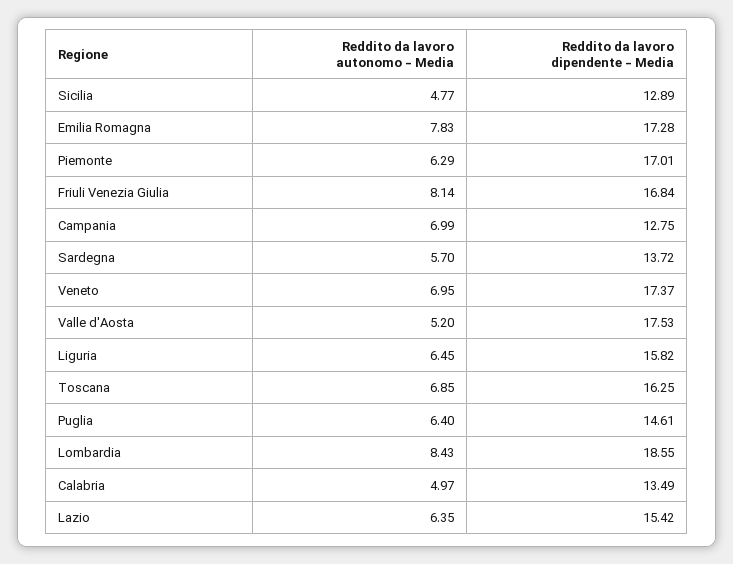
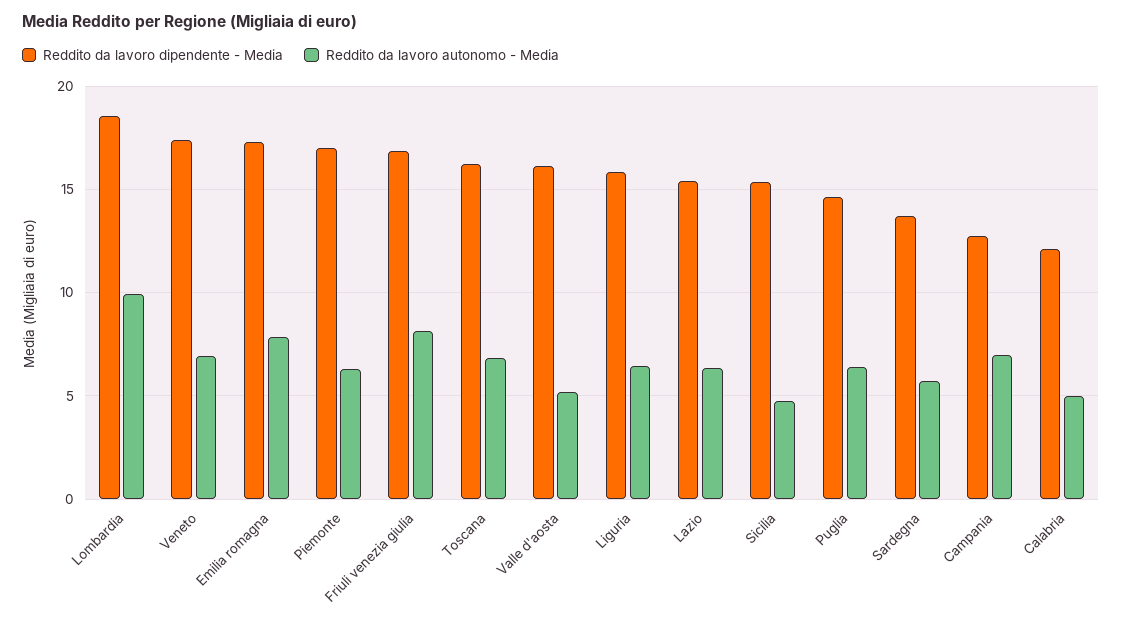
Reddito da lavoro dipendente - Media, Sicilia: 12.89 -> 15.5
Reddito da lavoro dipendente - Media, Valle d'Aosta: 17.53 -> 16
Reddito da lavoro autonomo - Media, Lombardia: 8.43 -> 10
Reddito da lavoro dipendente - Media, Calabria: 13.49 -> 12

